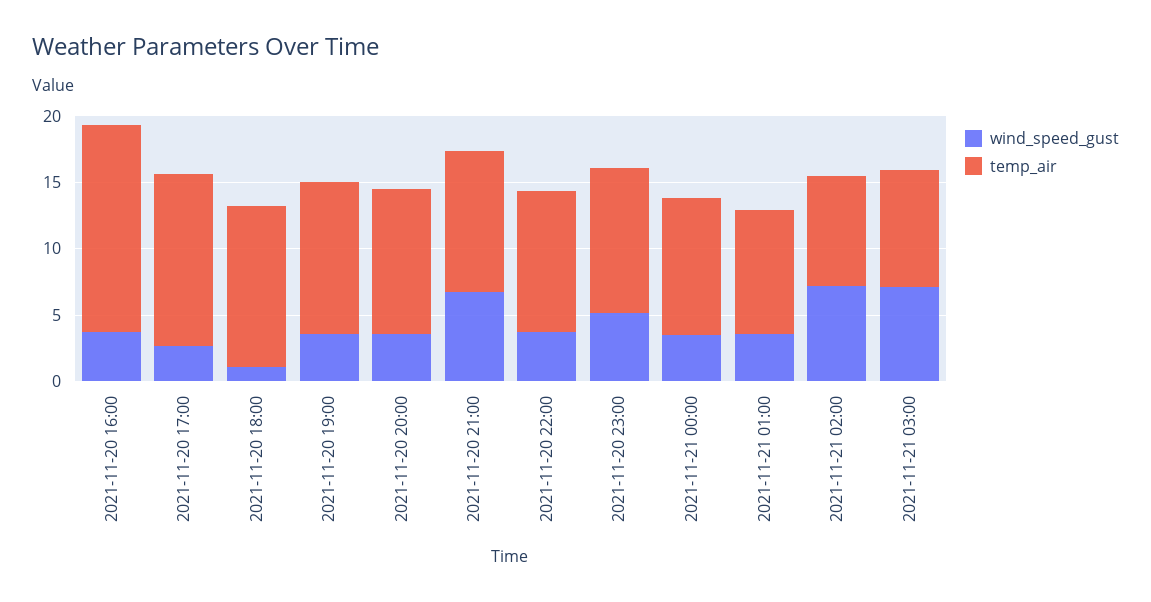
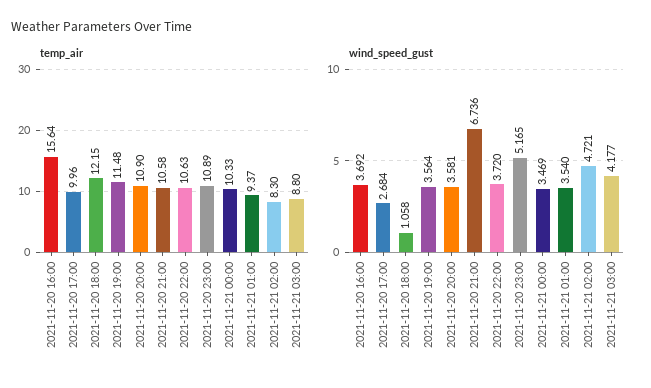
temp_air, 2021-11-20 17:00: 13 -> 9.96
wind_speed_gust, 2021-11-21 02:00: 7 -> 4.721
wind_speed_gust, 2021-11-21 03:00: 7 -> 4.177

